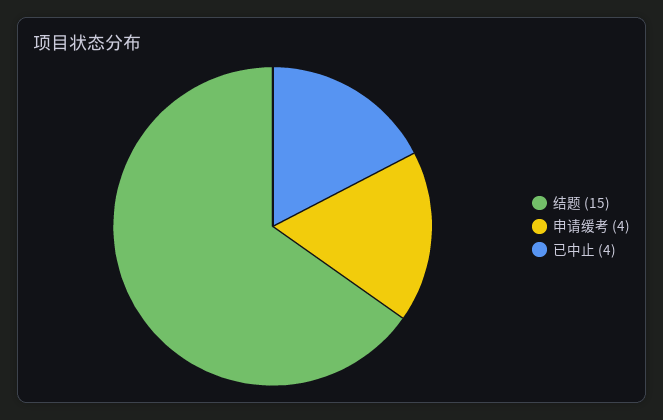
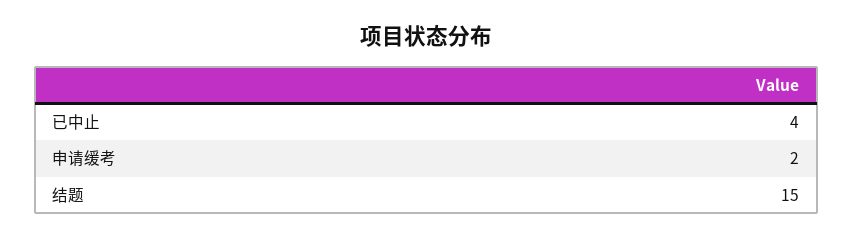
申请缓考: 4 -> 2

